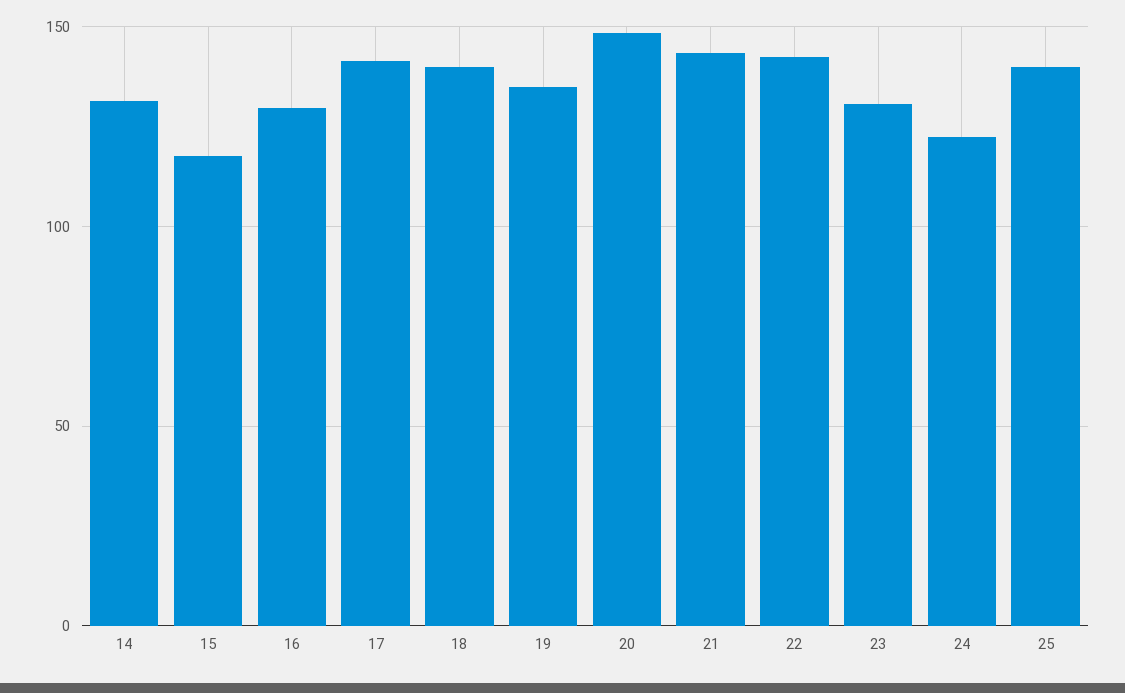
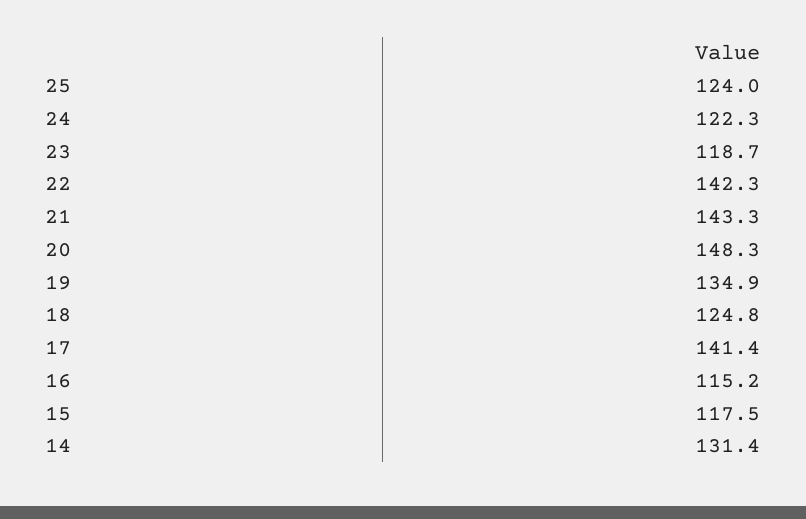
16: 130 -> 115.2
18: 140 -> 124.8
23: 130 -> 118.7
25: 140 -> 124

